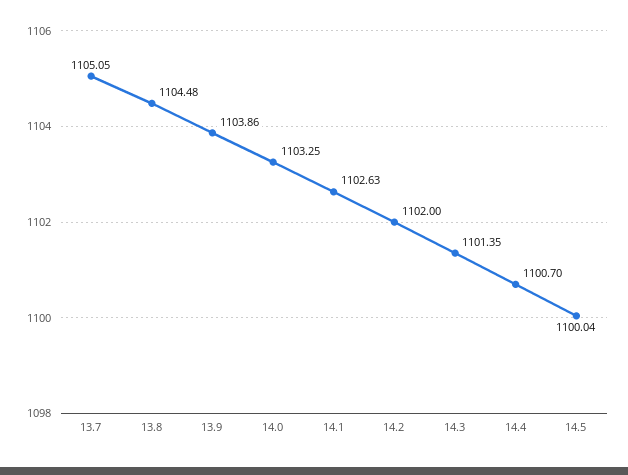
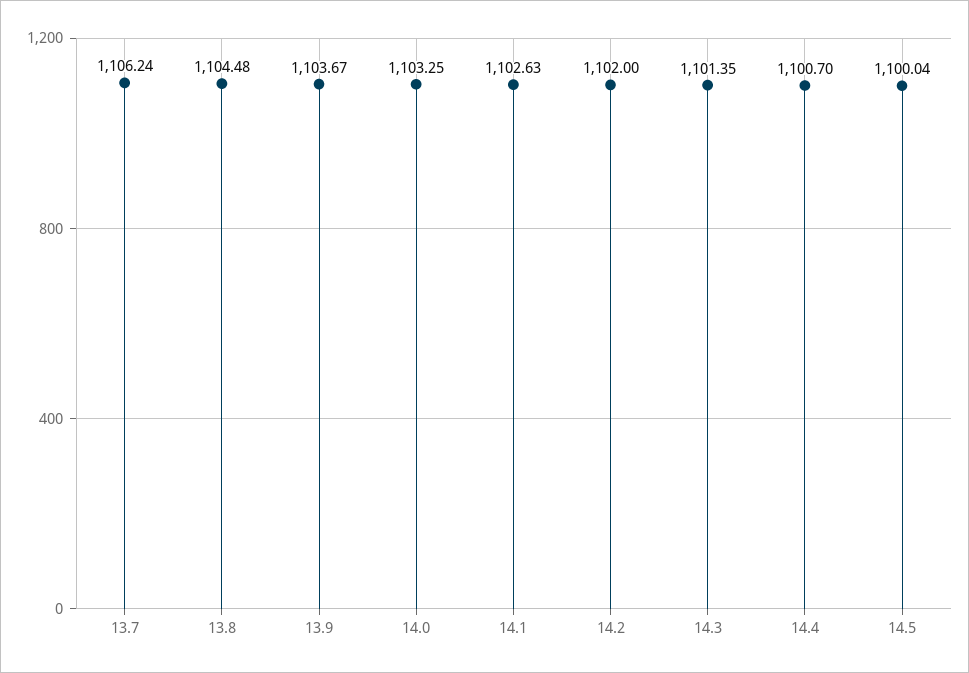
13.7: 1105.05 -> 1106.24
13.9: 1103.86 -> 1103.67

